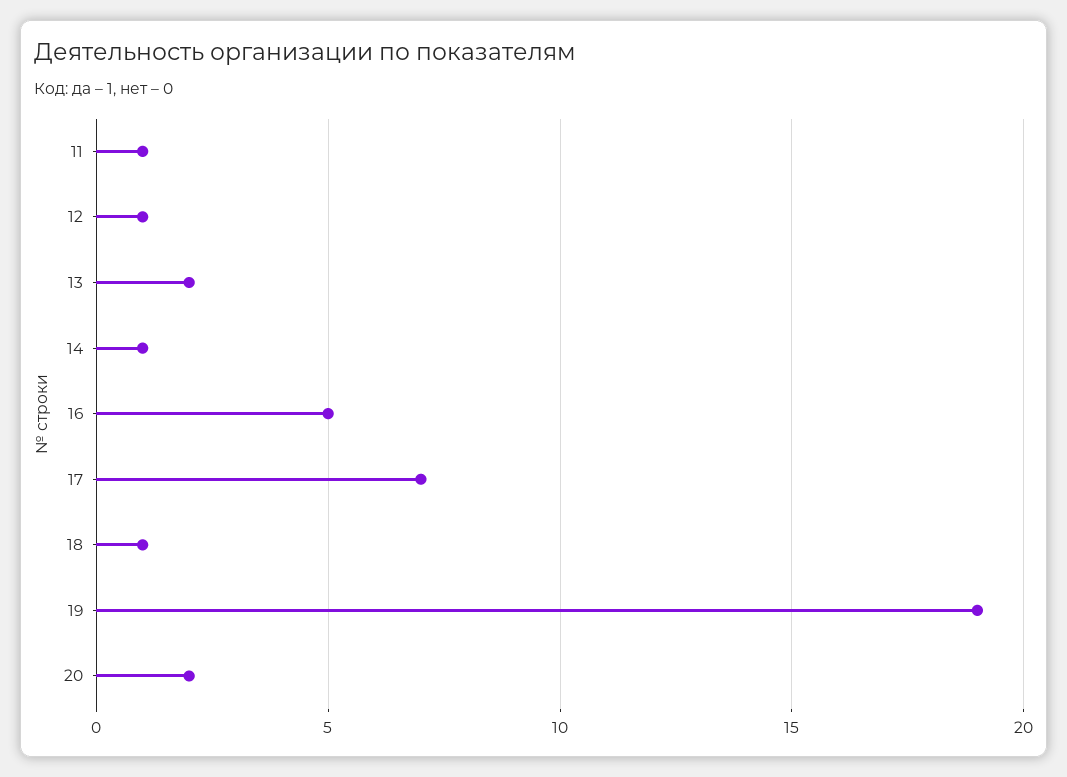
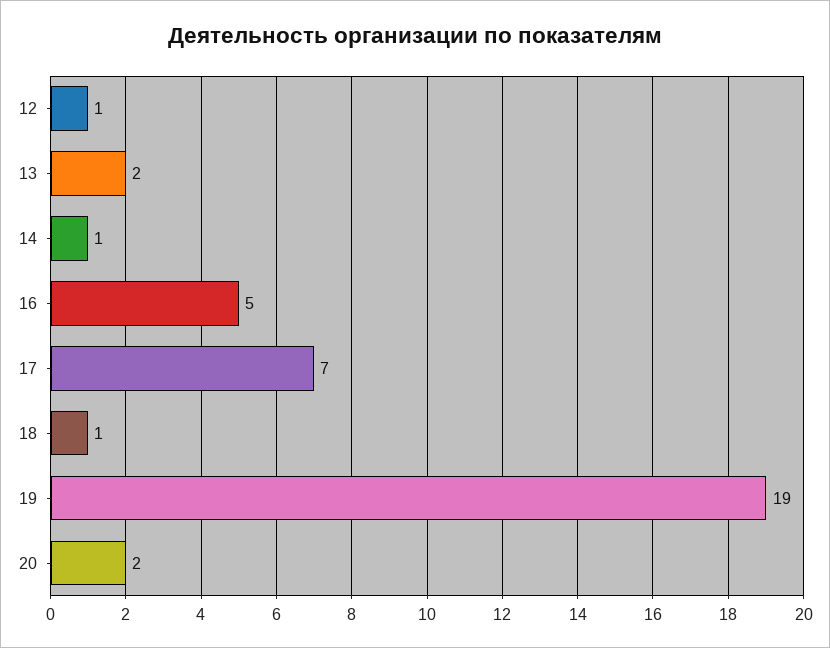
11: 1 -> none

